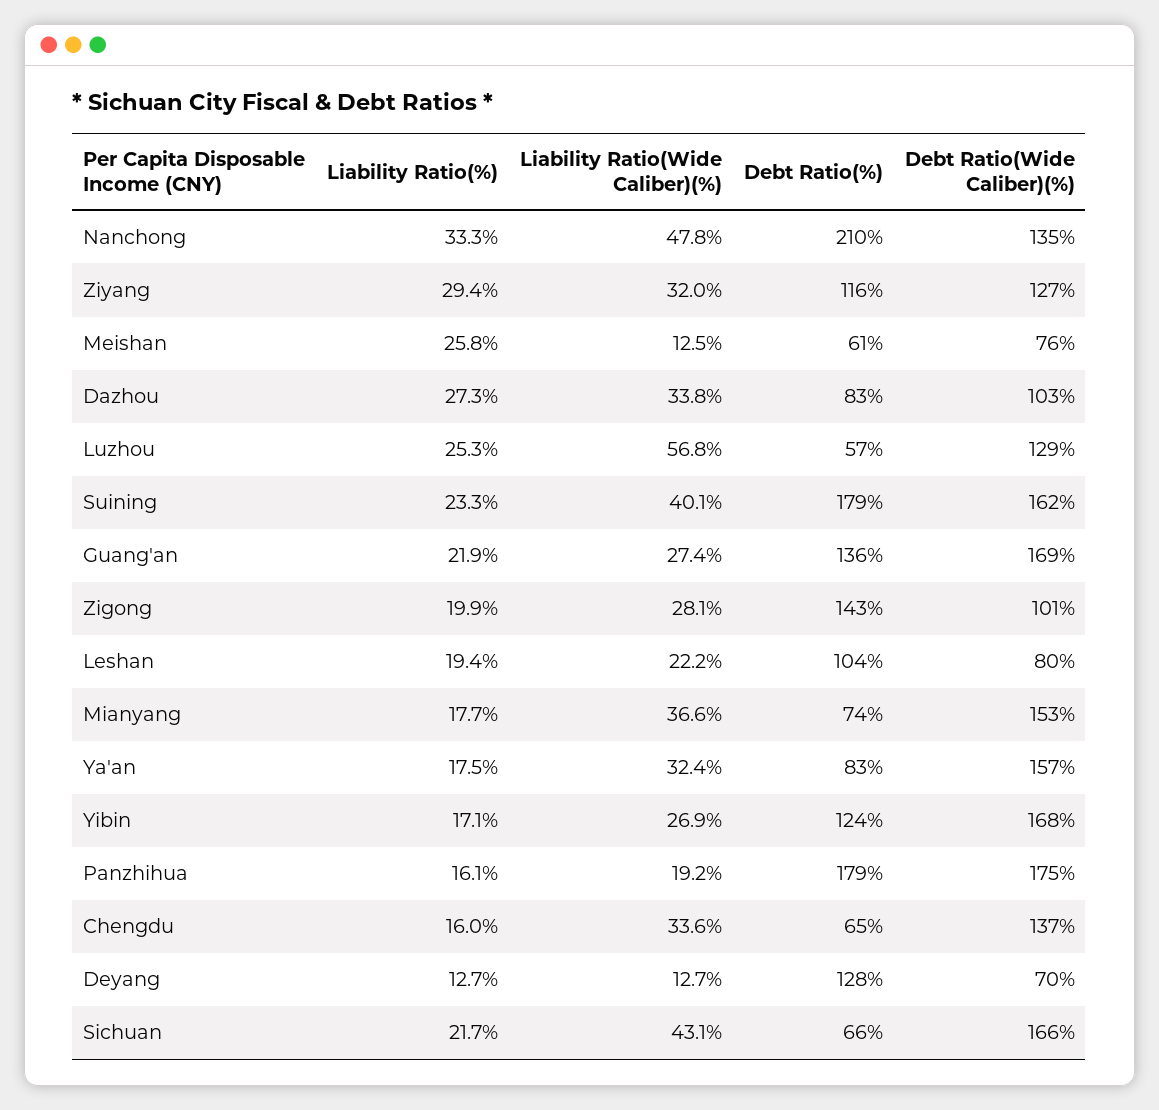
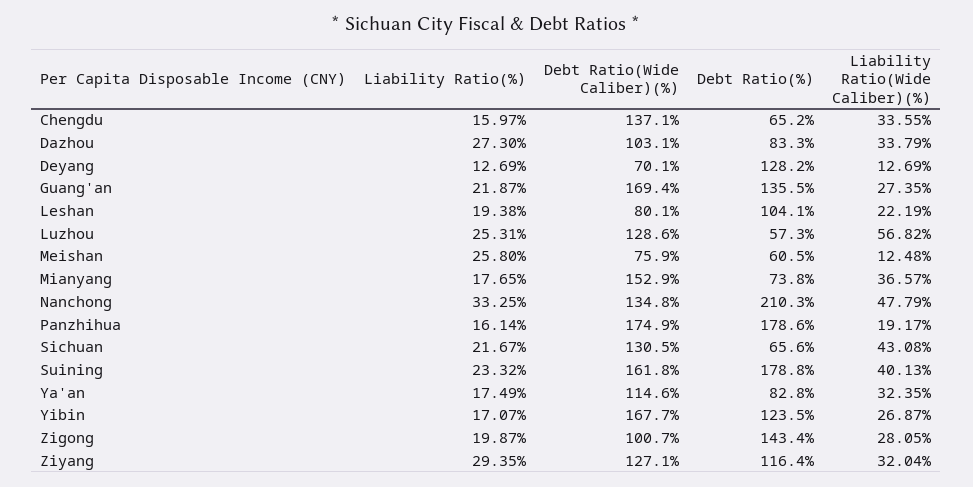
Debt Ratio(Wide Caliber)(%), Ya'an: 157 -> 114.6
Debt Ratio(Wide Caliber)(%), Sichuan: 166 -> 130.5

